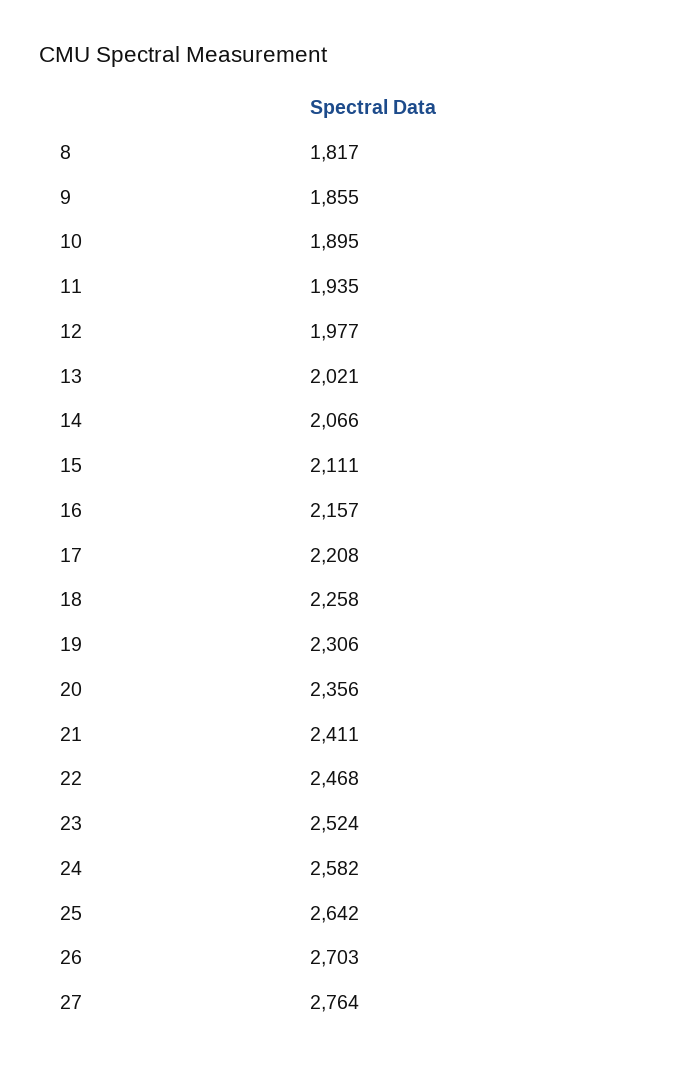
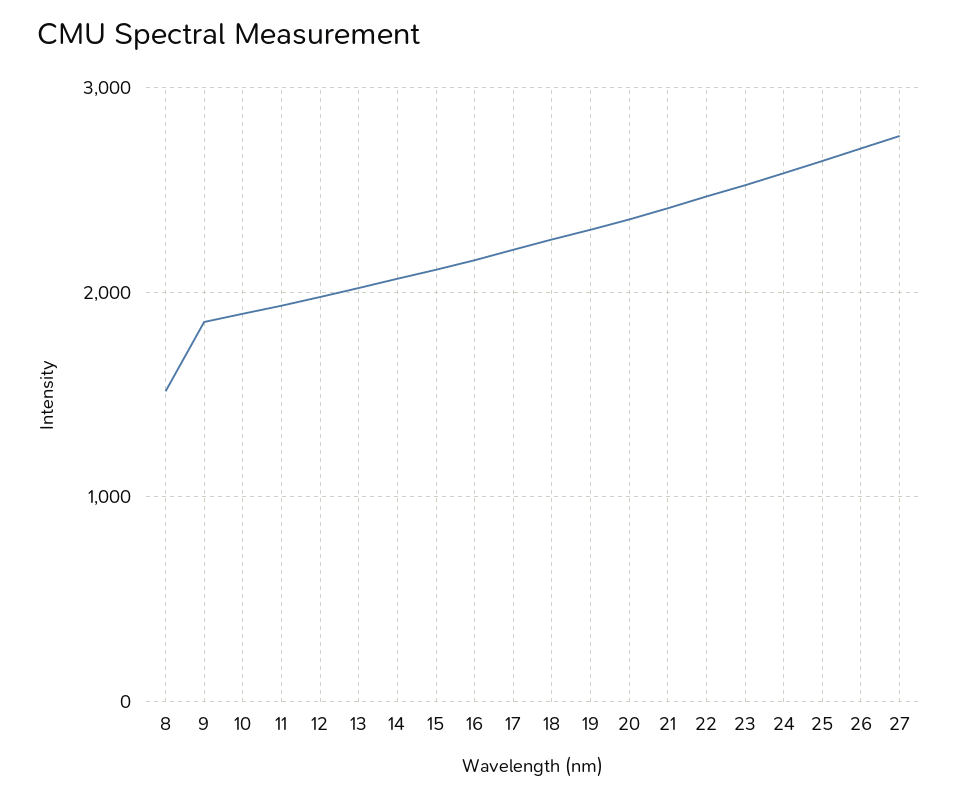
8: 1817 -> 1500

